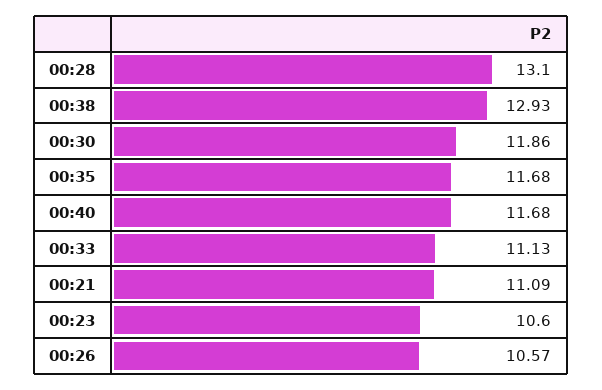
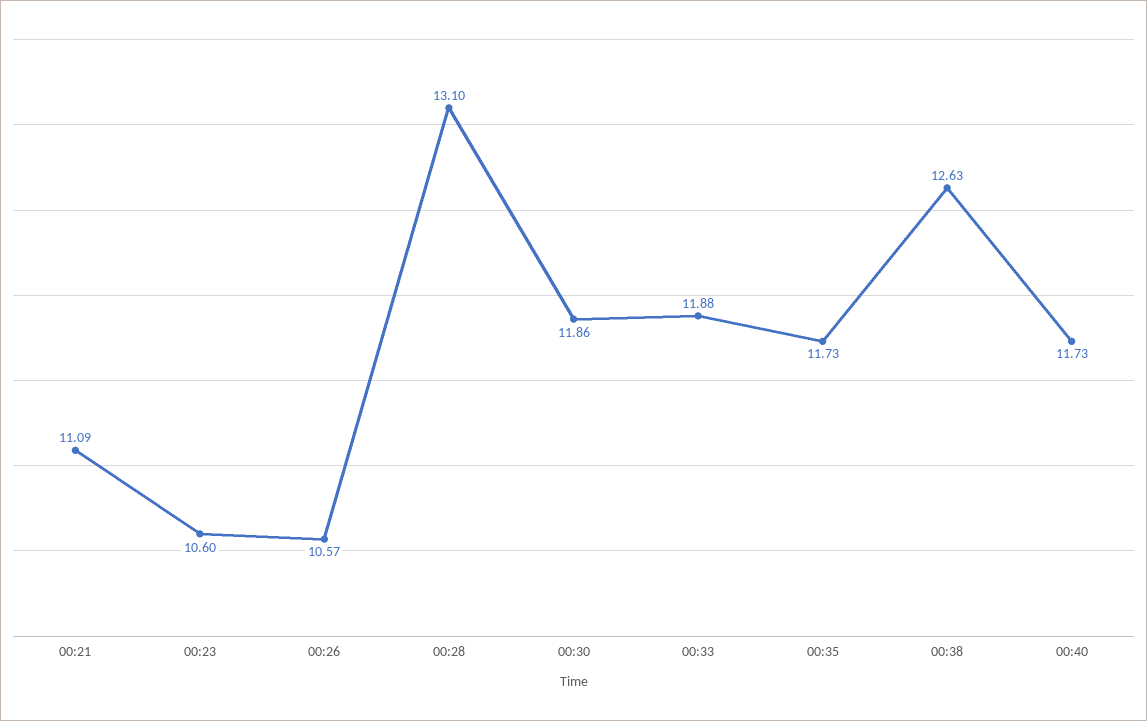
00:38: 12.93 -> 12.63
00:35: 11.68 -> 11.73
00:40: 11.68 -> 11.73
00:33: 11.13 -> 11.88

